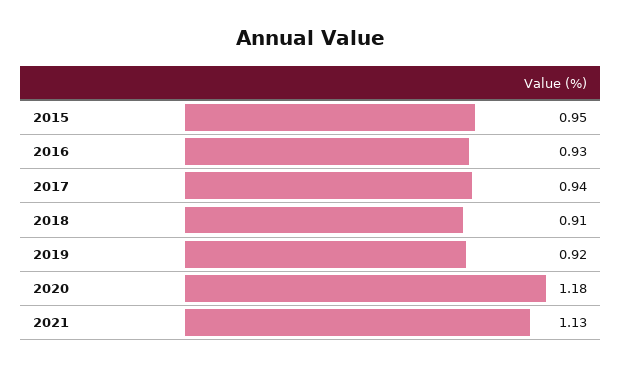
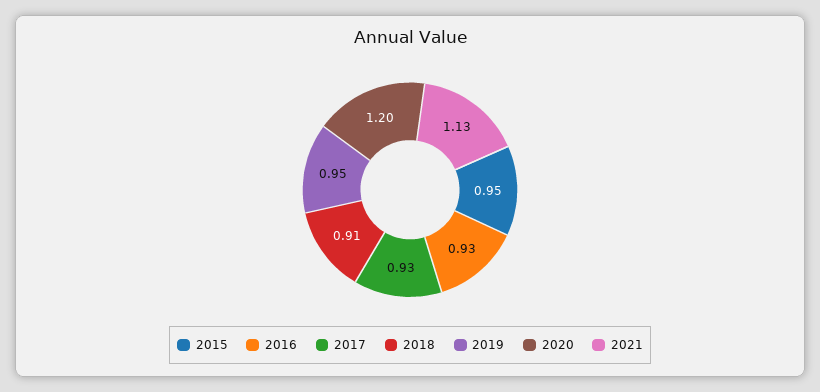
2017: 0.94 -> 0.93
2019: 0.92 -> 0.95
2020: 1.18 -> 1.2

